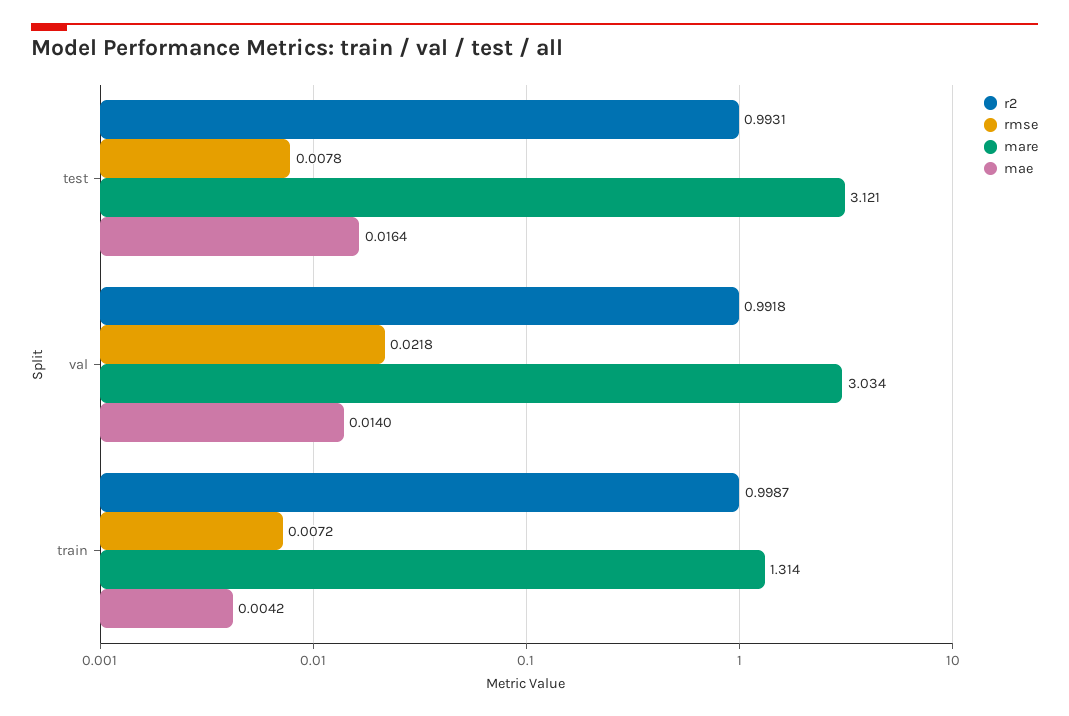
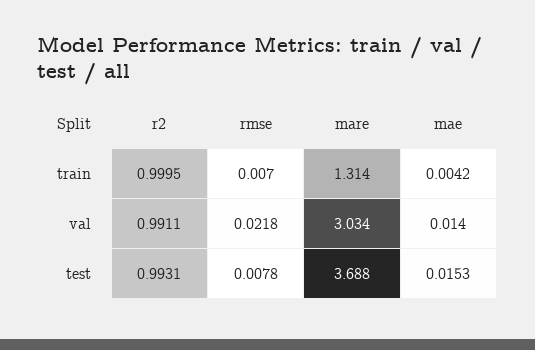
mare, test: 3.121 -> 3.688
mae, test: 0.0164 -> 0.0153
r2, val: 0.9918 -> 0.9911
r2, train: 0.9987 -> 0.9995
rmse, train: 0.0072 -> 0.007

